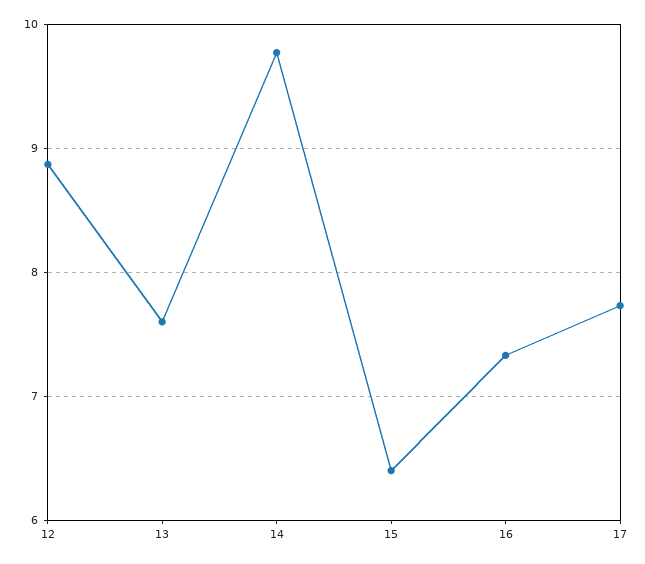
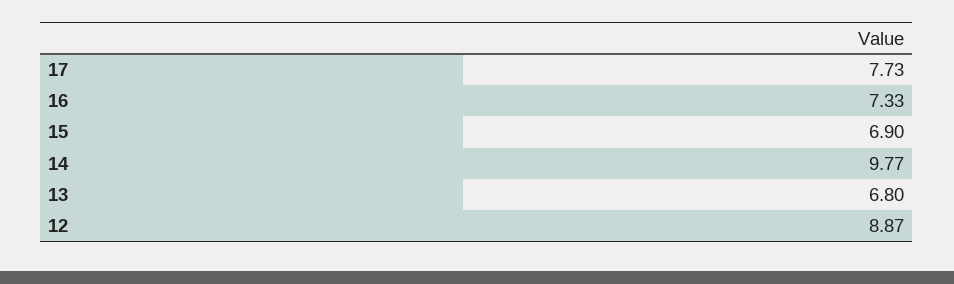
13: 7.6 -> 6.8
15: 6.4 -> 6.9

